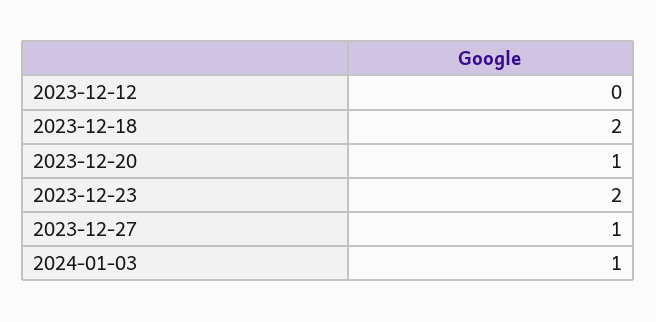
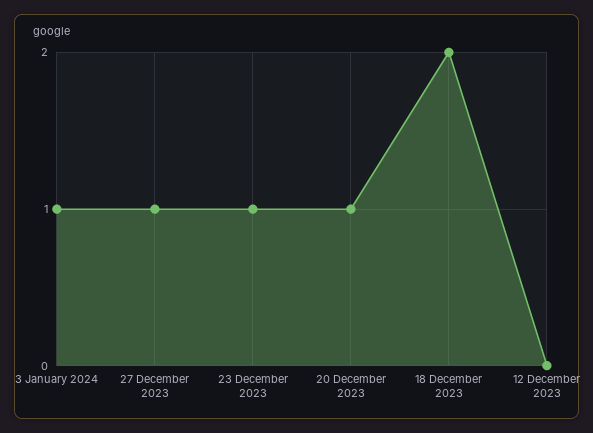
2023-12-23: 2 -> 1

